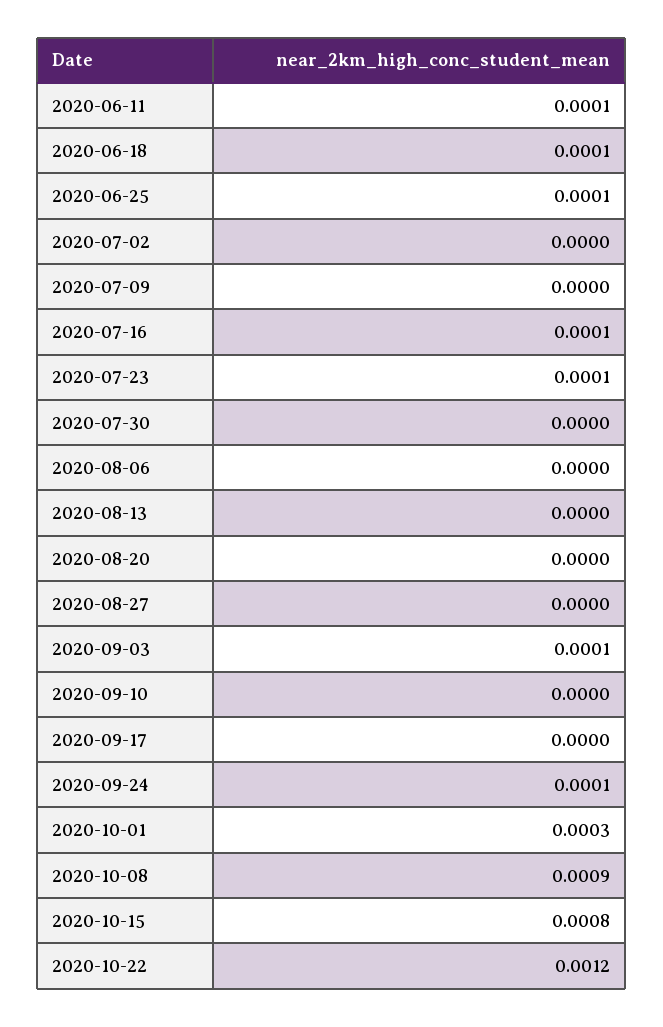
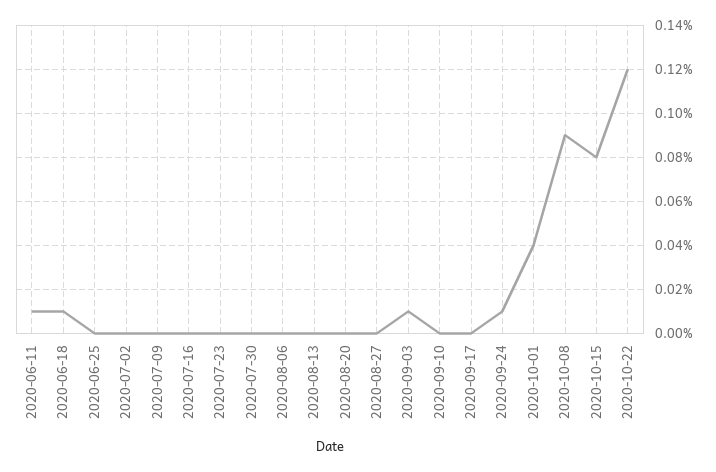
2020-06-25: 0.0001 -> 0
2020-07-16: 0.0001 -> 0
2020-07-23: 0.0001 -> 0
2020-10-01: 0.0003 -> 0.0004

